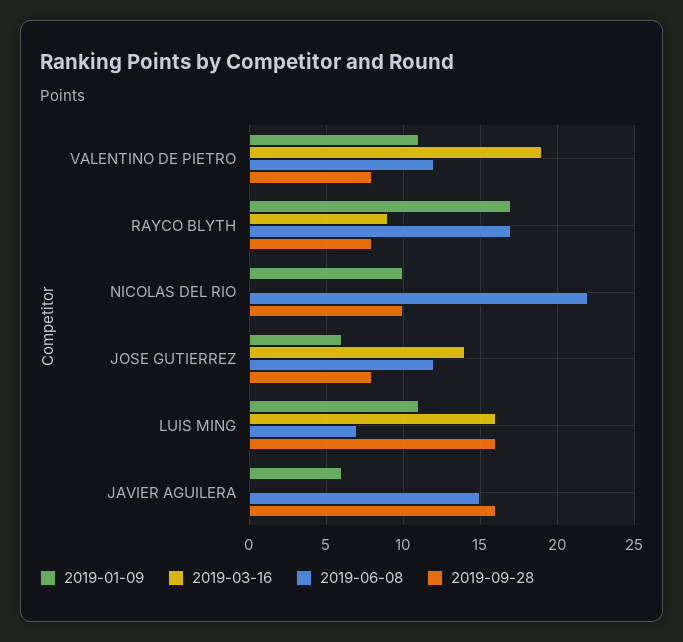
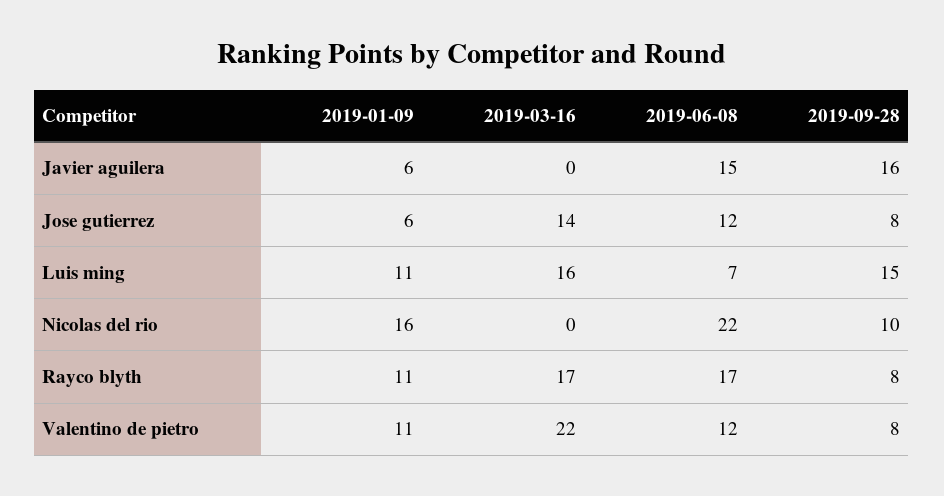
2019-03-16, VALENTINO DE PIETRO: 19 -> 22
2019-01-09, RAYCO BLYTH: 17 -> 11
2019-03-16, RAYCO BLYTH: 9 -> 17
2019-01-09, NICOLAS DEL RIO: 10 -> 16
2019-09-28, LUIS MING: 16 -> 15

